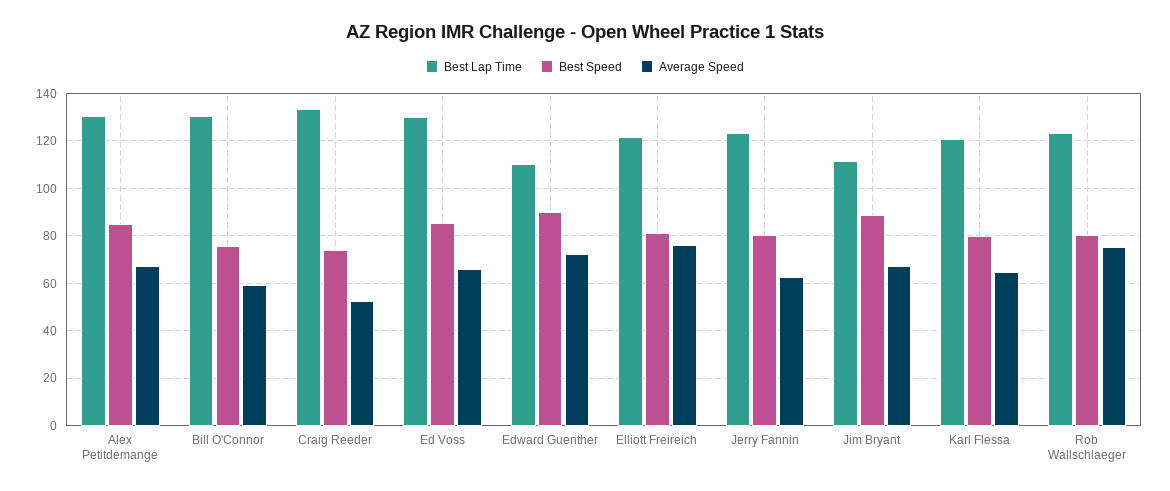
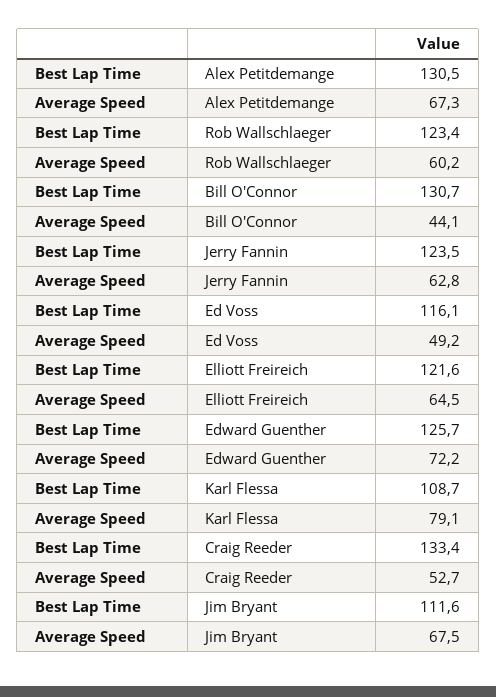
Best Speed, Alex Petitdemange: 85 -> none
Best Speed, Bill O'Connor: 75 -> none
Average Speed, Bill O'Connor: 60 -> 44.1
Best Speed, Craig Reeder: 75 -> none
Best Lap Time, Ed Voss: 130 -> 116.1
Best Speed, Ed Voss: 85 -> none
Average Speed, Ed Voss: 65 -> 49.2
Best Lap Time, Edward Guenther: 110 -> 125.7
Best Speed, Edward Guenther: 90 -> none
Best Speed, Elliott Freireich: 80 -> none
Average Speed, Elliott Freireich: 75 -> 64.5
Best Speed, Jerry Fannin: 80 -> none
Best Speed, Jim Bryant: 90 -> none
Best Lap Time, Karl Flessa: 120 -> 108.7
Best Speed, Karl Flessa: 80 -> none
Average Speed, Karl Flessa: 65 -> 79.1
Best Speed, Rob Wallschlaeger: 80 -> none
Average Speed, Rob Wallschlaeger: 75 -> 60.2

